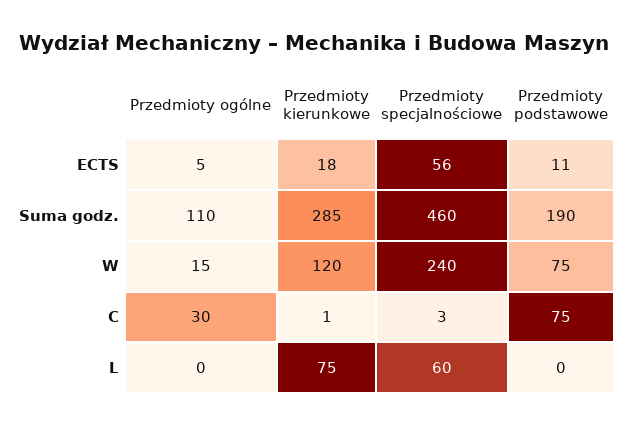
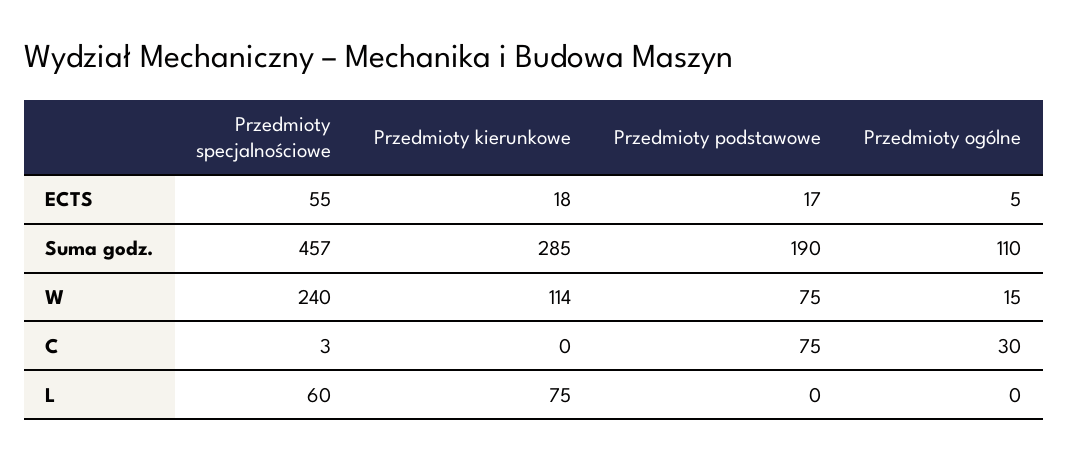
Przedmioty specjalnościowe, ECTS: 56 -> 55
Przedmioty podstawowe, ECTS: 11 -> 17
Przedmioty specjalnościowe, Suma godz.: 460 -> 457
Przedmioty kierunkowe, W: 120 -> 114
Przedmioty kierunkowe, C: 1 -> 0

